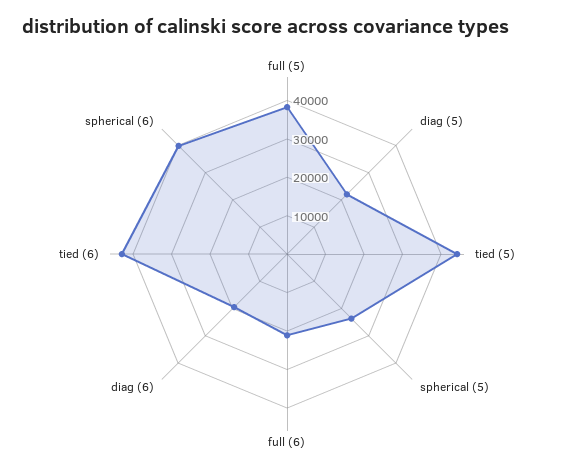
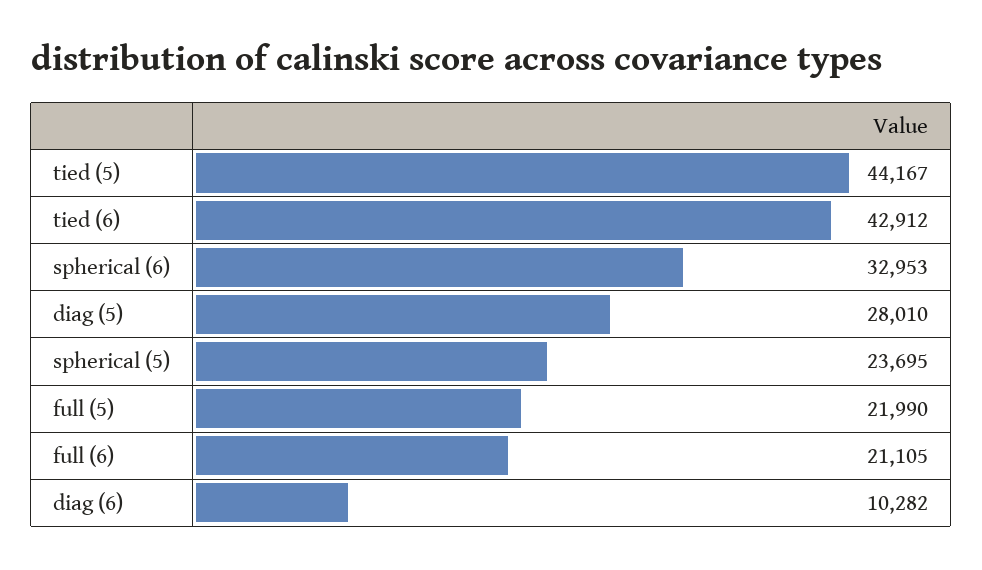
full (5): 37500 -> 21990
diag (5): 22500 -> 28010
diag (6): 20000 -> 10282
spherical (6): 40000 -> 32953

